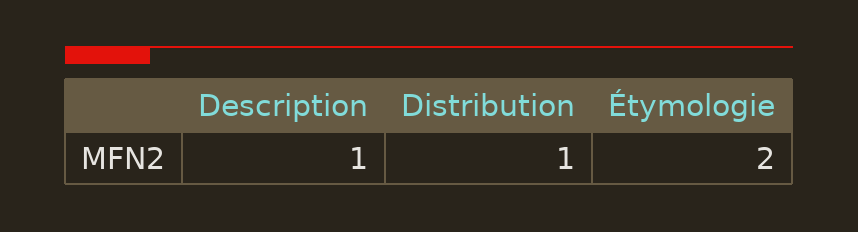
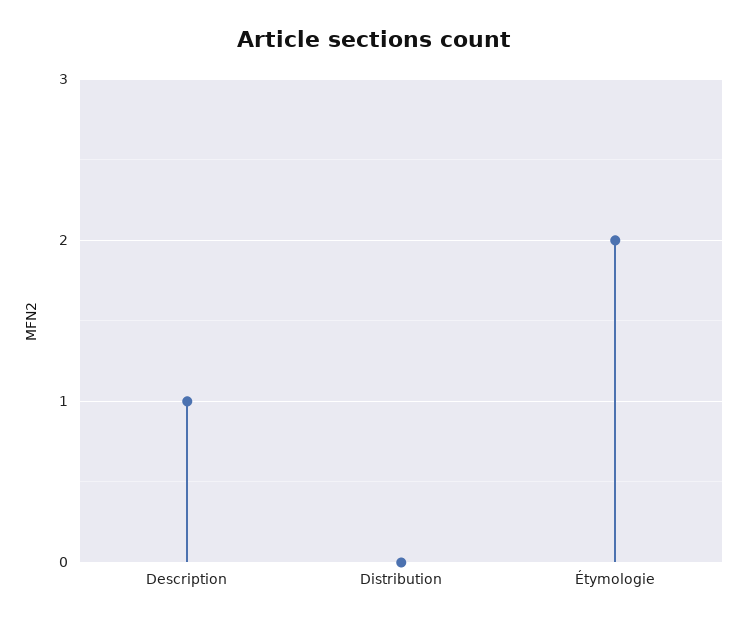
Distribution: 1 -> 0

